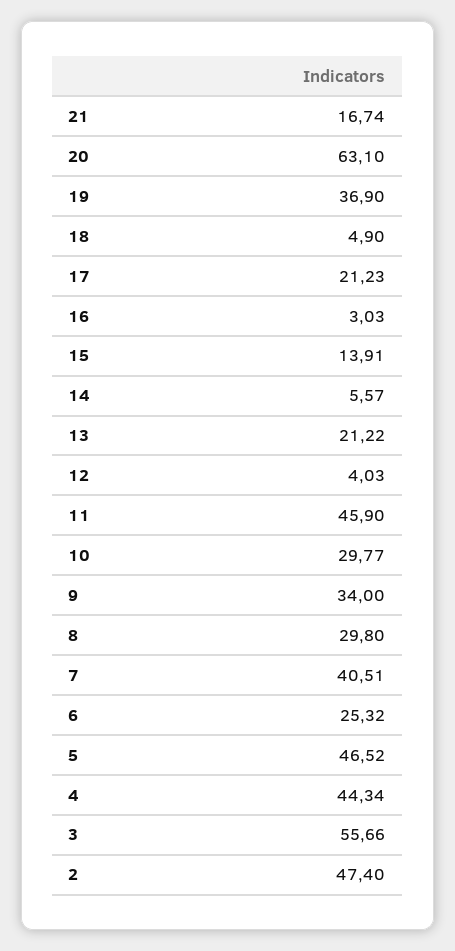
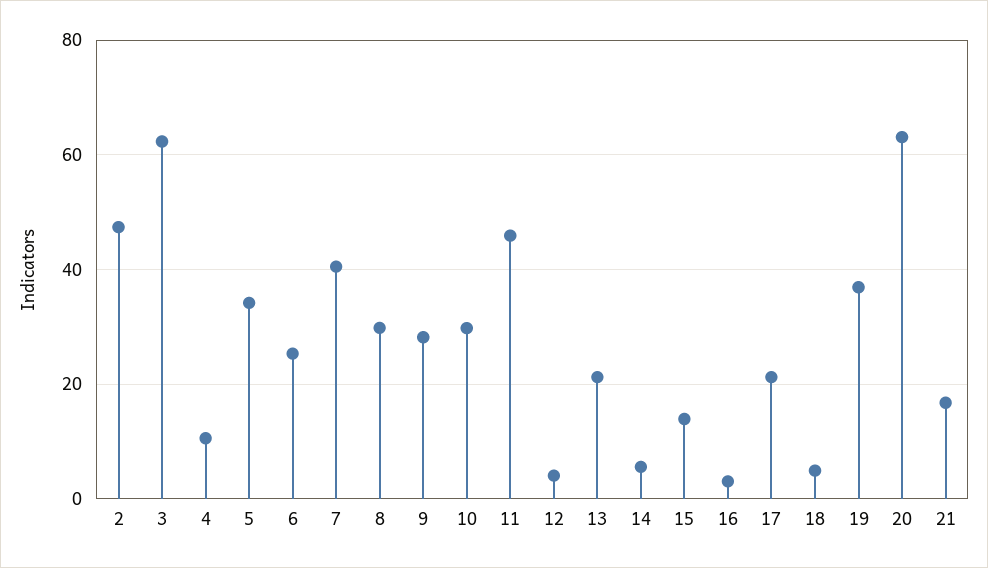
9: 34 -> 28
5: 46.52 -> 34
4: 44.34 -> 10
3: 55.66 -> 62

